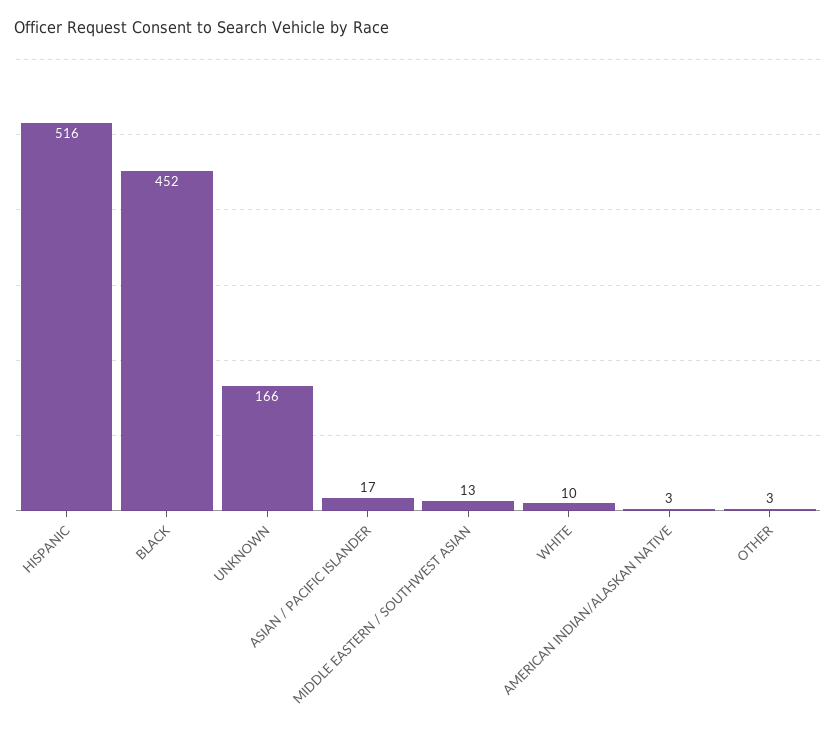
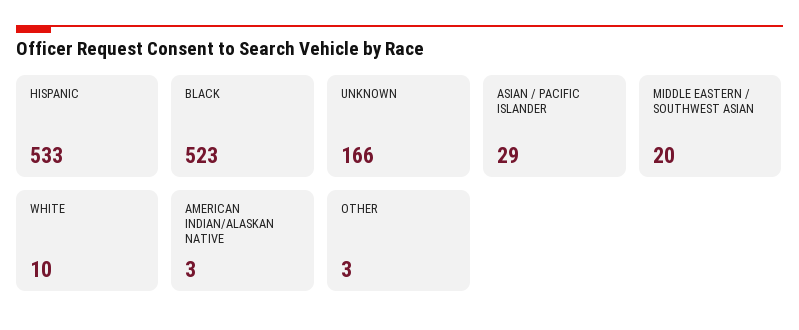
HISPANIC: 516 -> 533
BLACK: 452 -> 523
ASIAN / PACIFIC ISLANDER: 17 -> 29
MIDDLE EASTERN / SOUTHWEST ASIAN: 13 -> 20

